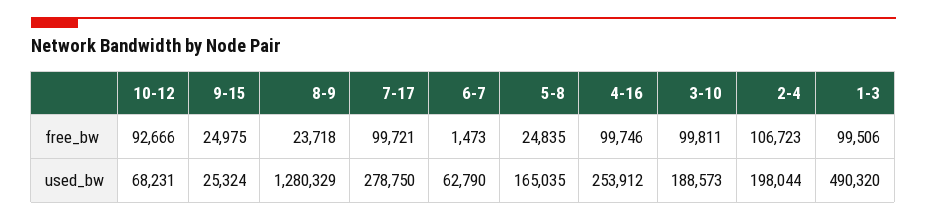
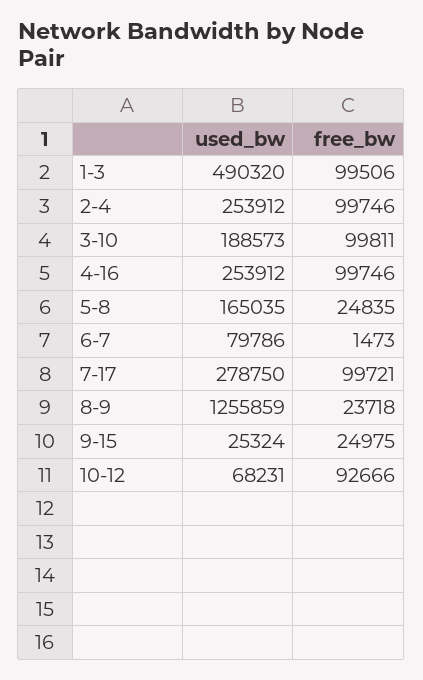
2-4, free_bw: 106723 -> 99746
8-9, used_bw: 1280329 -> 1255859
6-7, used_bw: 62790 -> 79786
2-4, used_bw: 198044 -> 253912

